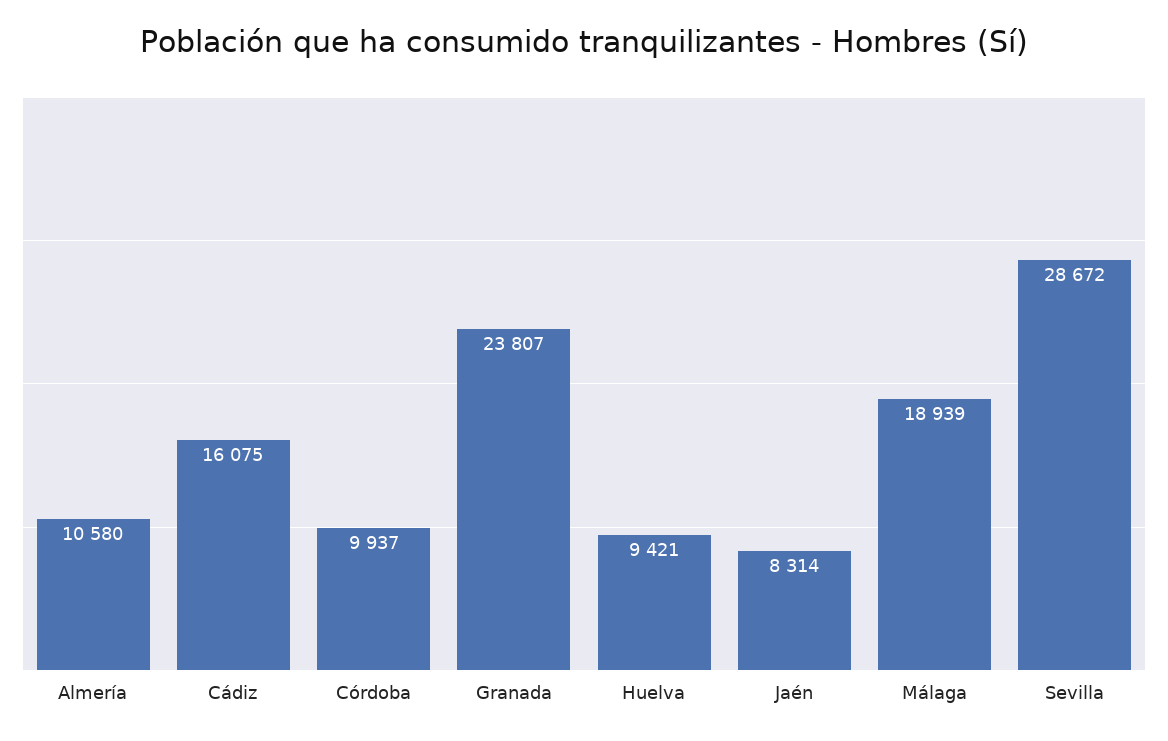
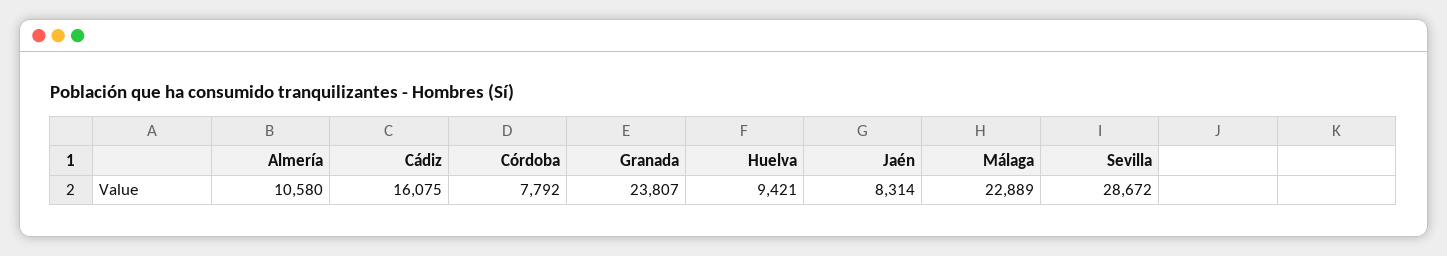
Córdoba: 9937 -> 7792
Málaga: 18939 -> 22889

